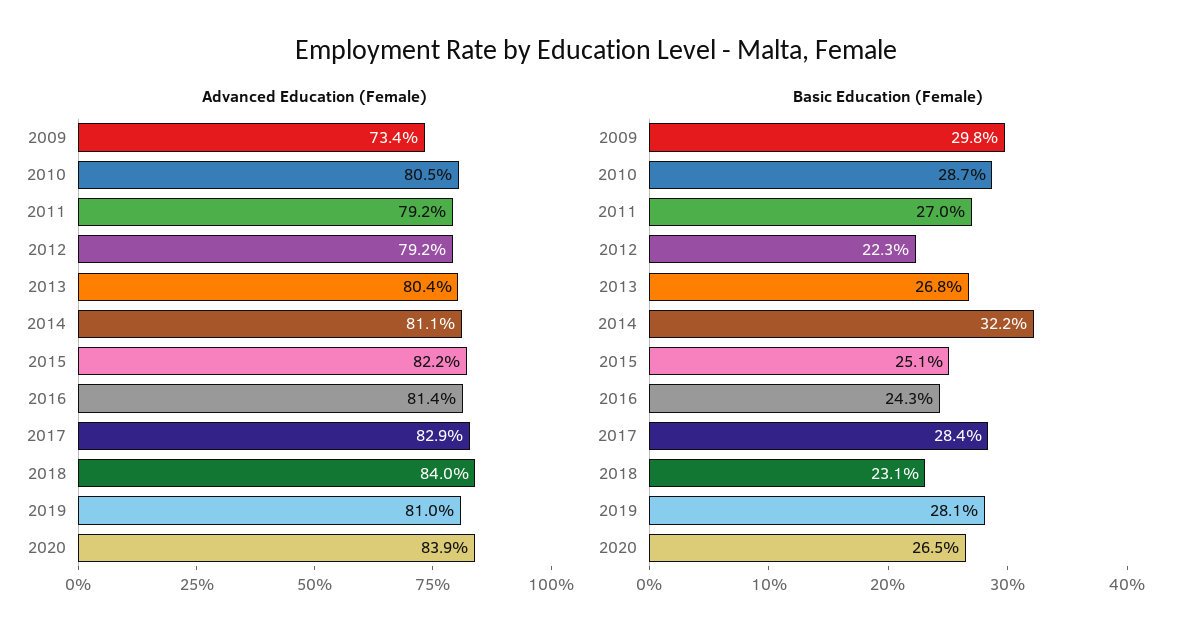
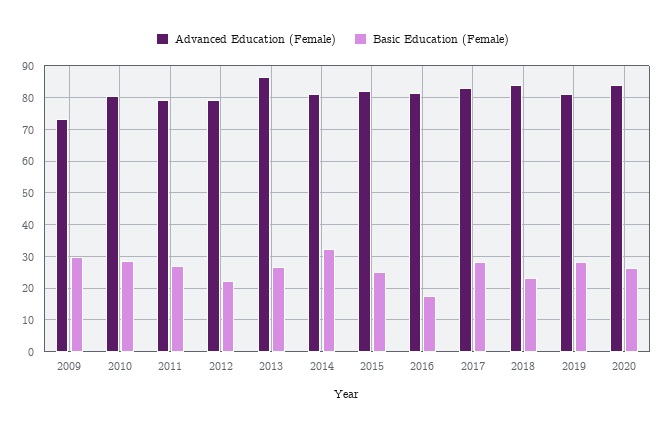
Advanced Education (Female), 2013: 80.4 -> 86
Basic Education (Female), 2016: 24.3 -> 18

